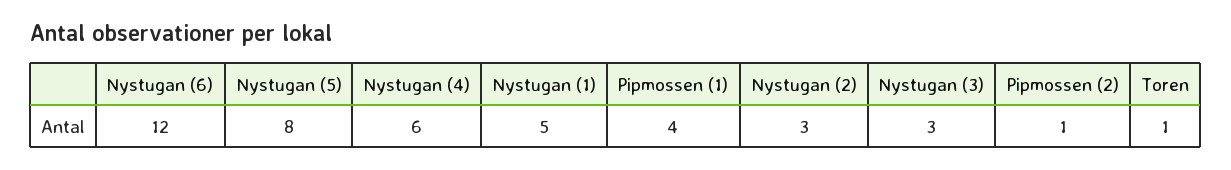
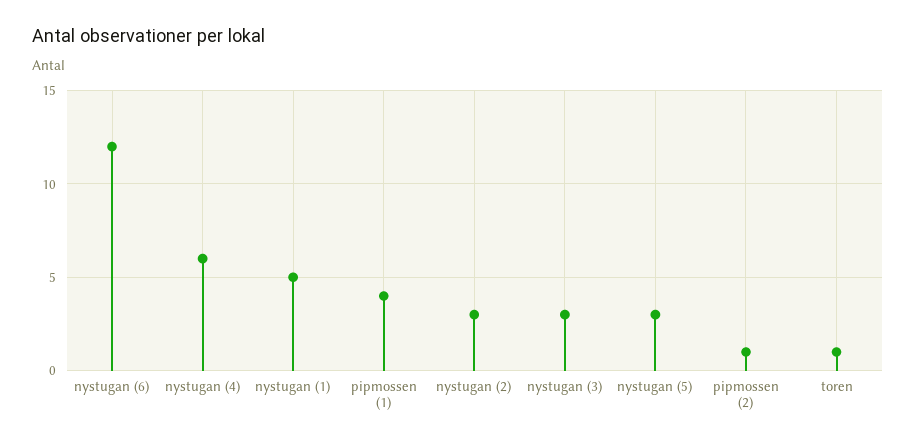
Nystugan (5): 8 -> 3

